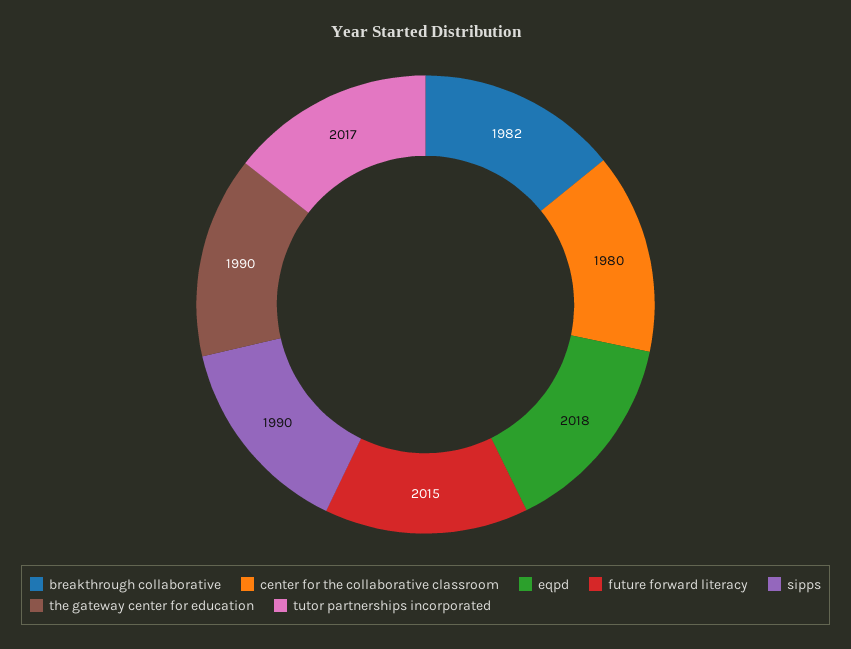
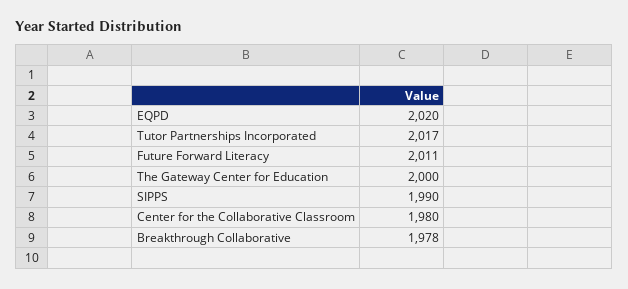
breakthrough collaborative: 1982 -> 1978
eqpd: 2018 -> 2020
future forward literacy: 2015 -> 2011
the gateway center for education: 1990 -> 2000

